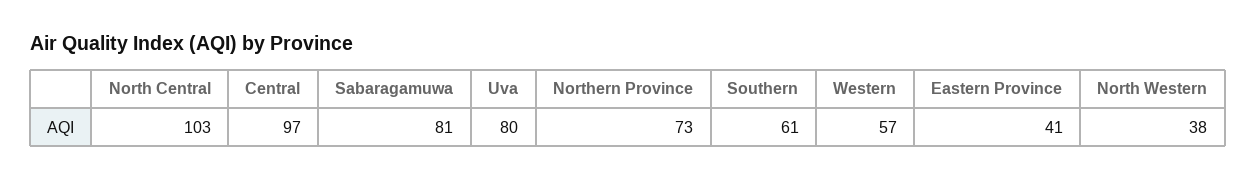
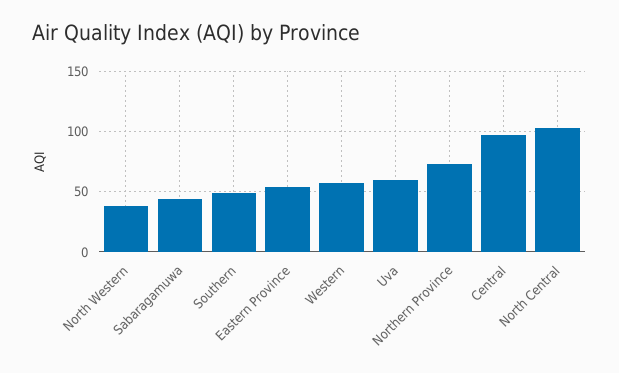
Sabaragamuwa: 81 -> 45
Uva: 80 -> 60
Southern: 61 -> 50
Eastern Province: 41 -> 55

